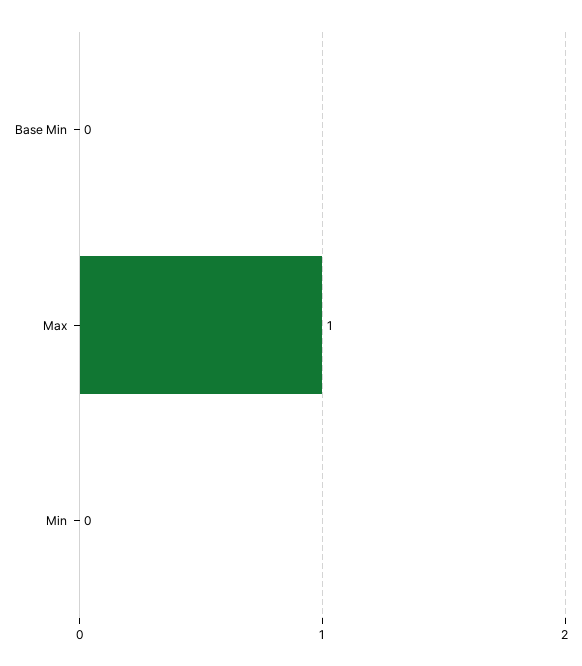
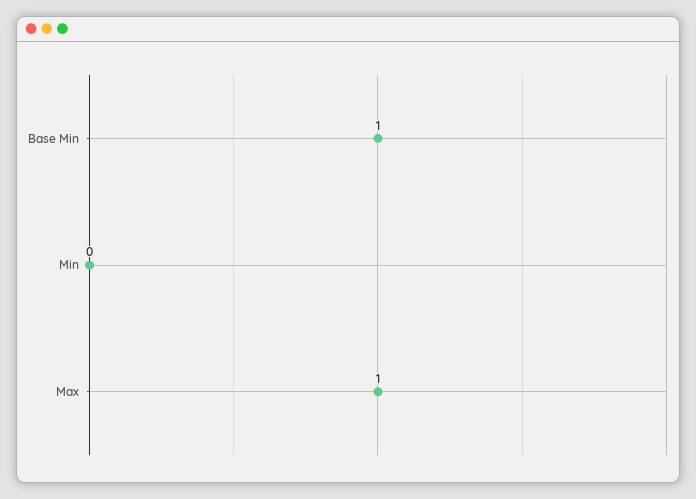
Base Min: 0 -> 1

